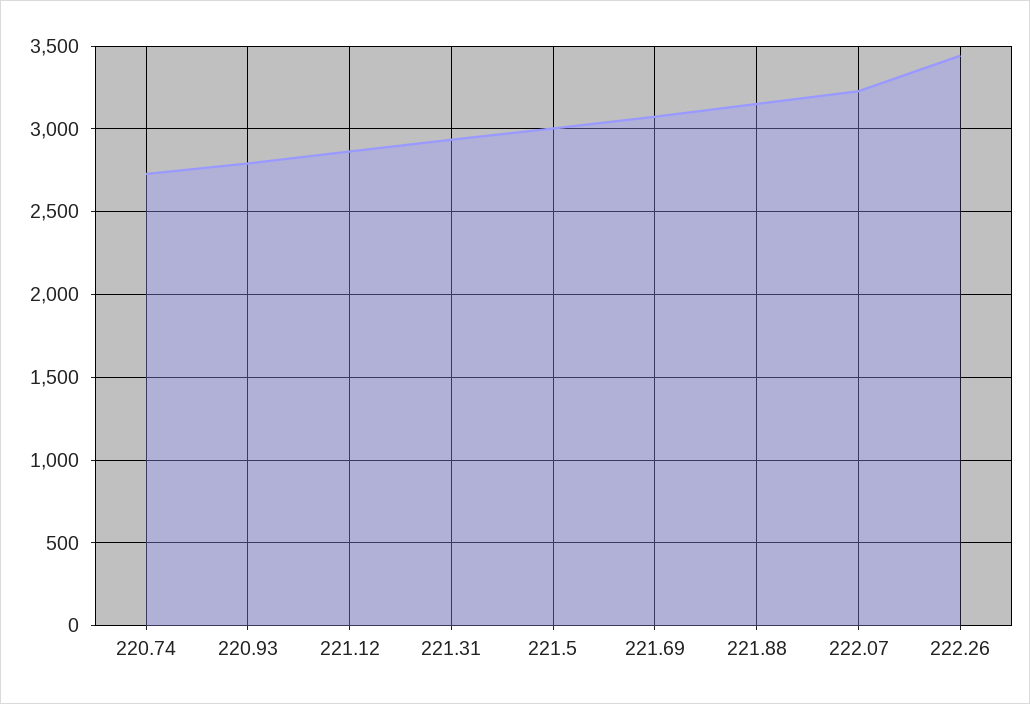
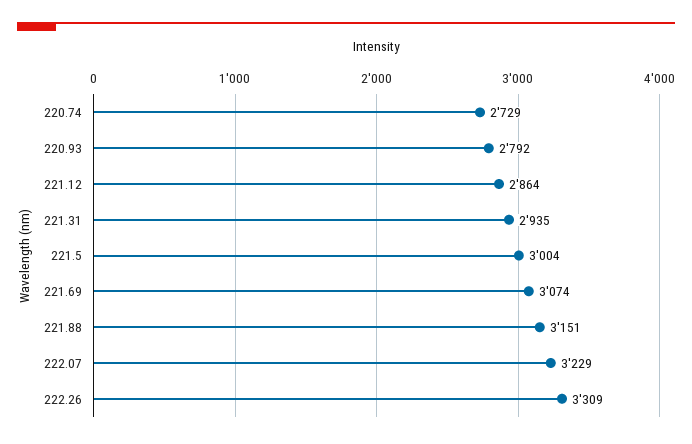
222.26: 3450 -> 3309

